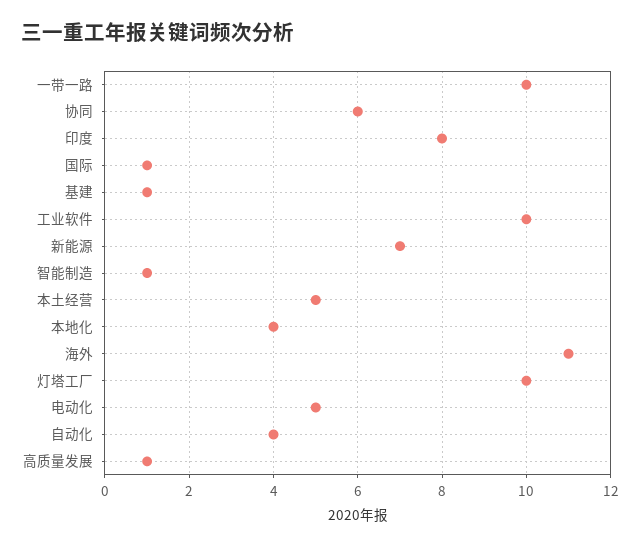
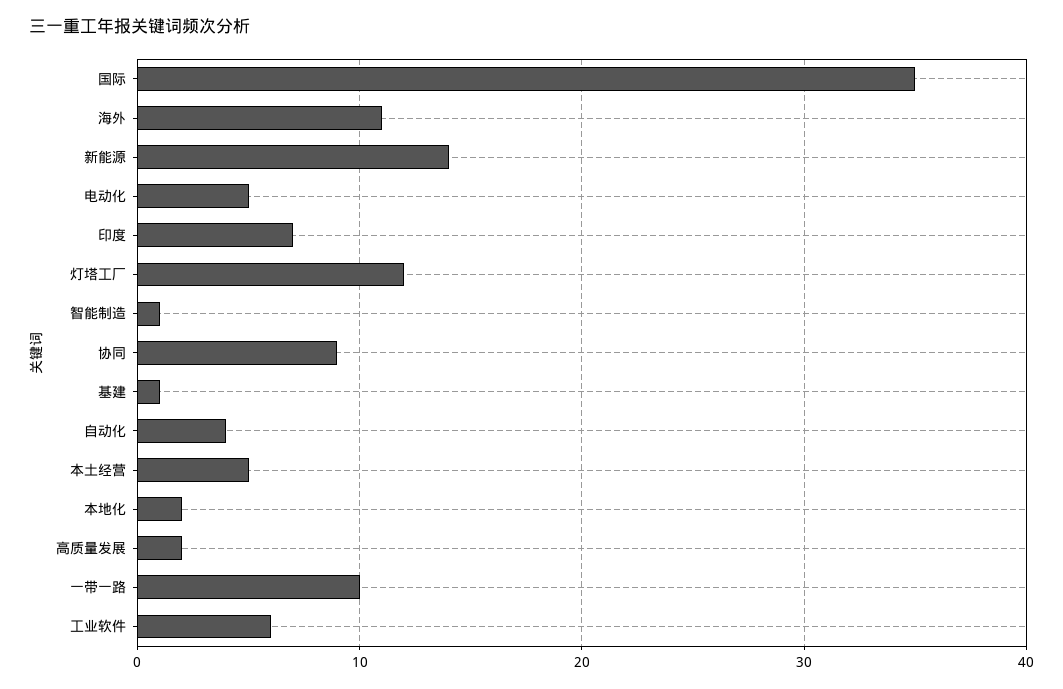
协同: 6 -> 9
印度: 8 -> 7
国际: 1 -> 35
工业软件: 10 -> 6
新能源: 7 -> 14
本地化: 4 -> 2
灯塔工厂: 10 -> 12
高质量发展: 1 -> 2

